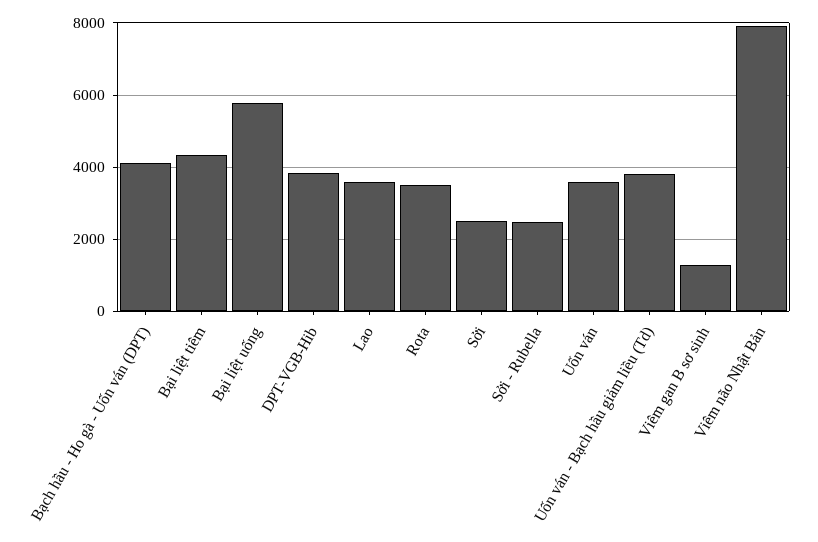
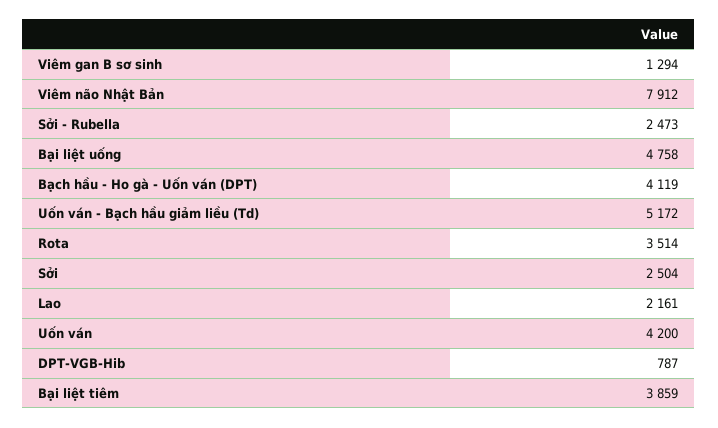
Bại liệt tiêm: 4400 -> 3859
Bại liệt uống: 5800 -> 4758
DPT-VGB-Hib: 3800 -> 787
Lao: 3600 -> 2161
Uốn ván: 3600 -> 4200
Uốn ván - Bạch hầu giảm liều (Td): 3800 -> 5172

